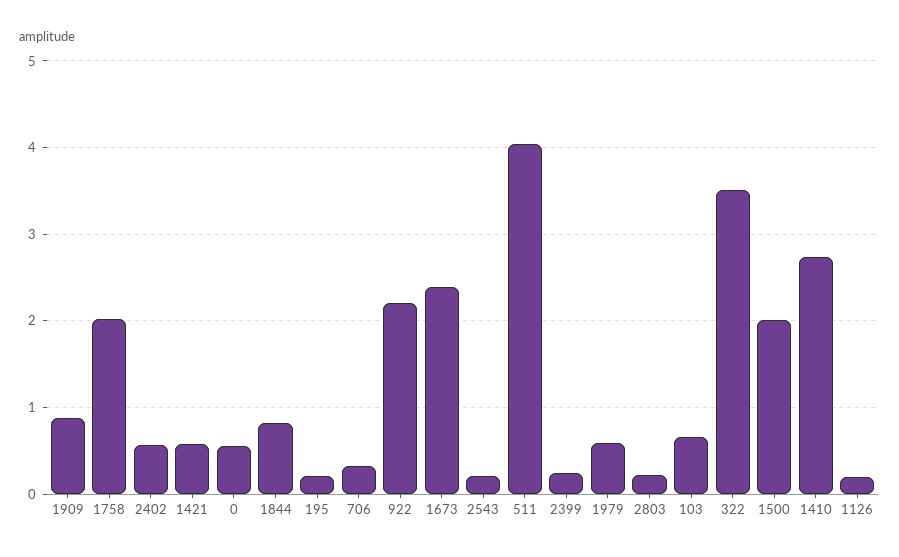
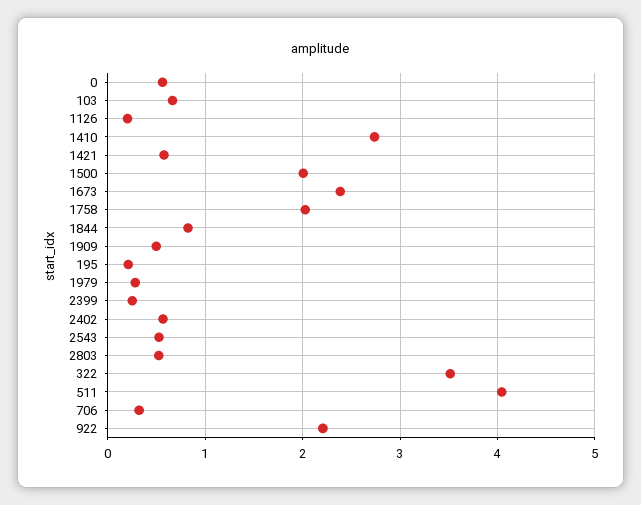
1909: 0.9 -> 0.5
2543: 0.2 -> 0.5
1979: 0.6 -> 0.3
2803: 0.2 -> 0.5

